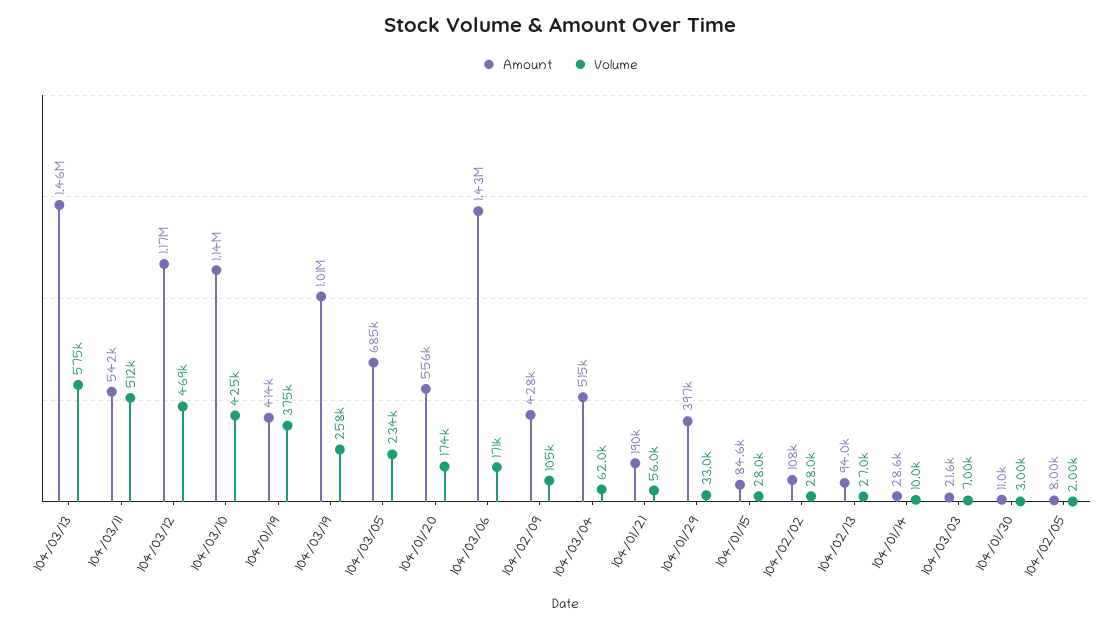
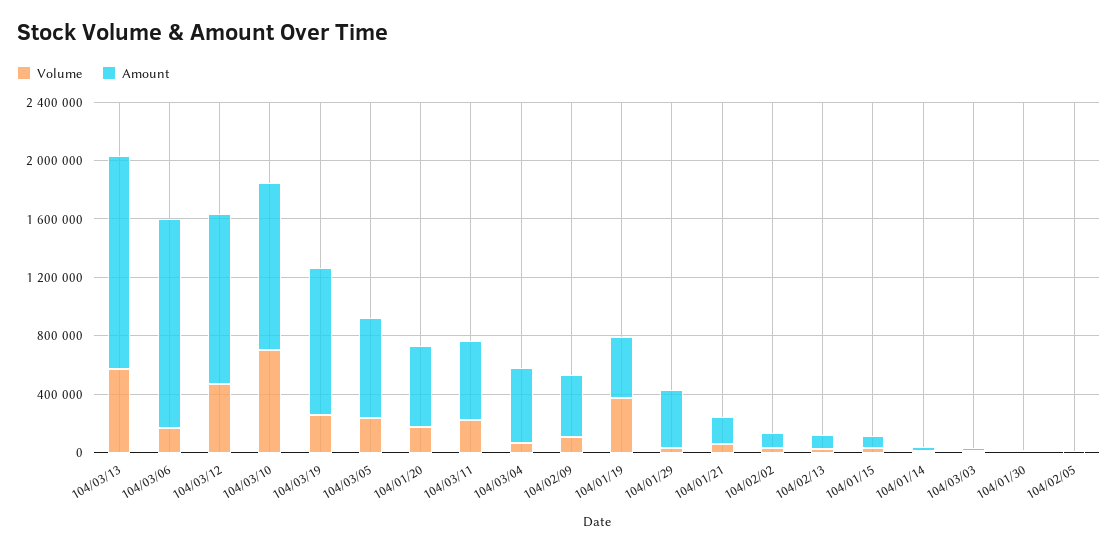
Volume, 104/03/11: 512000 -> 200000
Volume, 104/03/10: 425000 -> 700000

